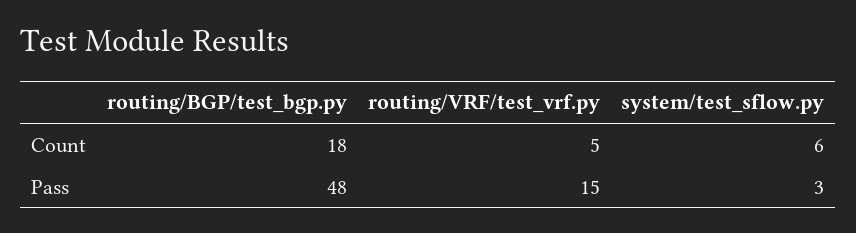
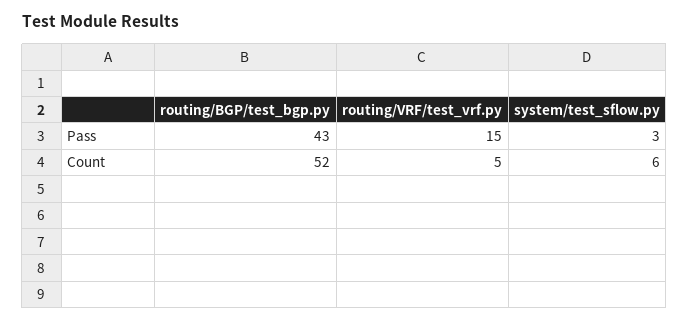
routing/BGP/test_bgp.py, Count: 18 -> 52
routing/BGP/test_bgp.py, Pass: 48 -> 43

